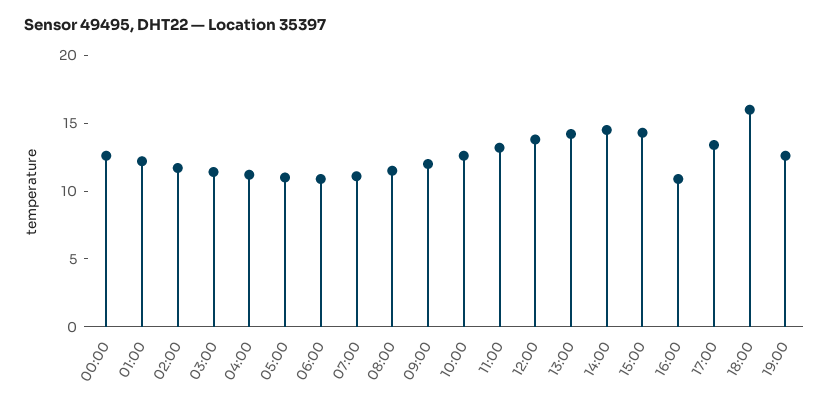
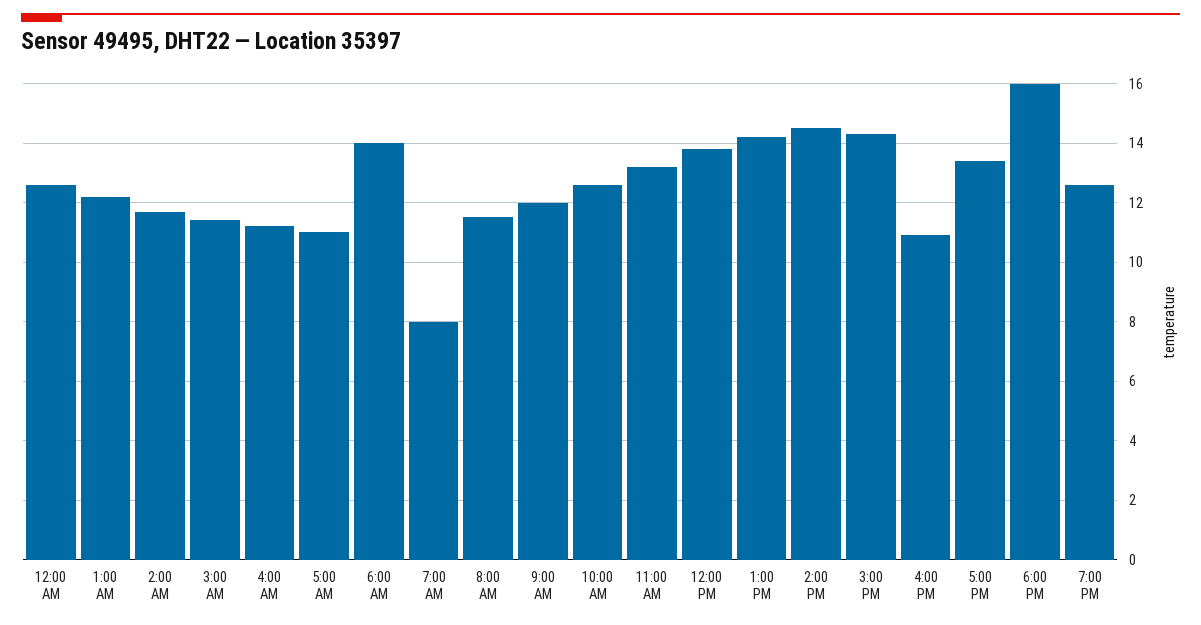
06:00: 11 -> 14
07:00: 11 -> 8

